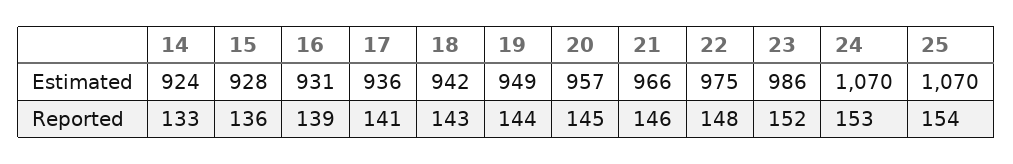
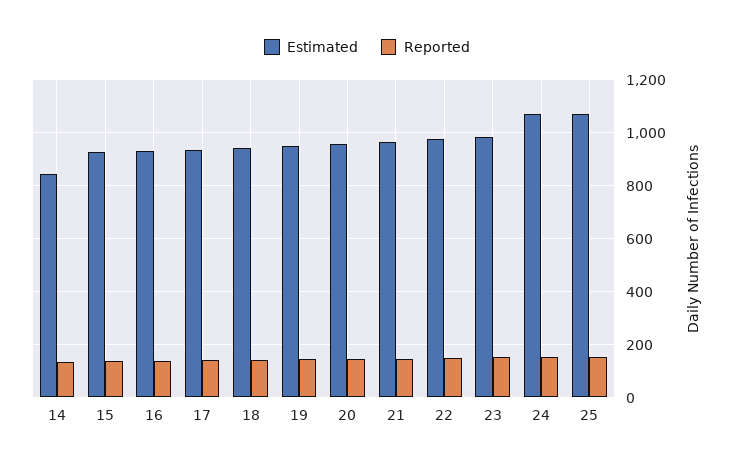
Estimated, 14: 924 -> 850

